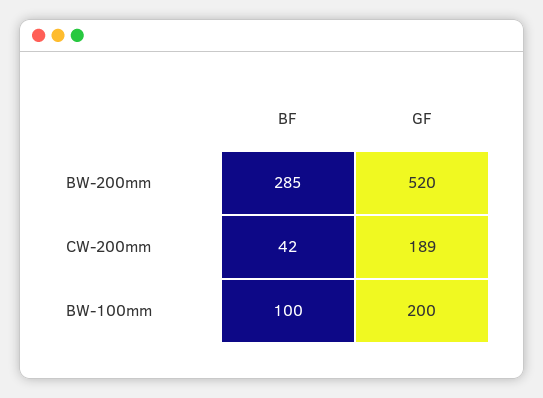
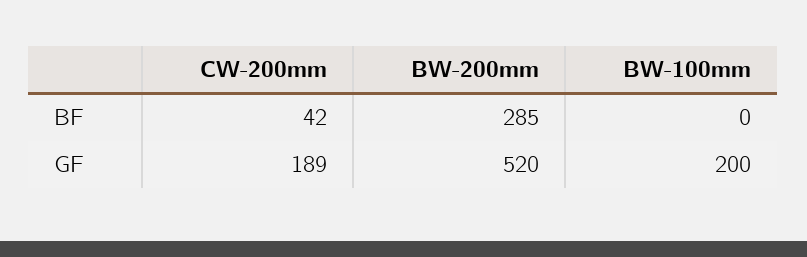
BF, BW-100mm: 100 -> 0

